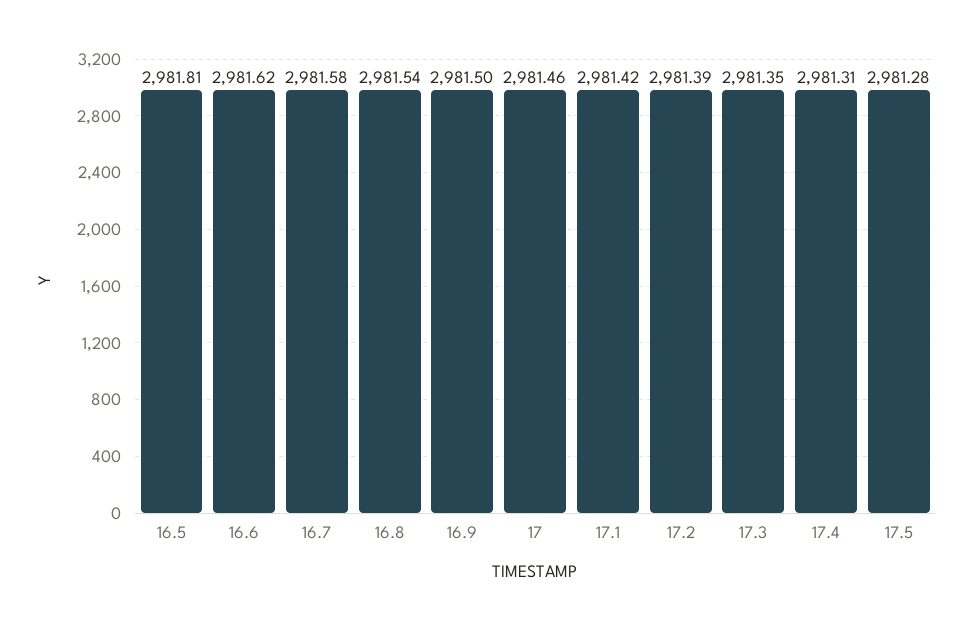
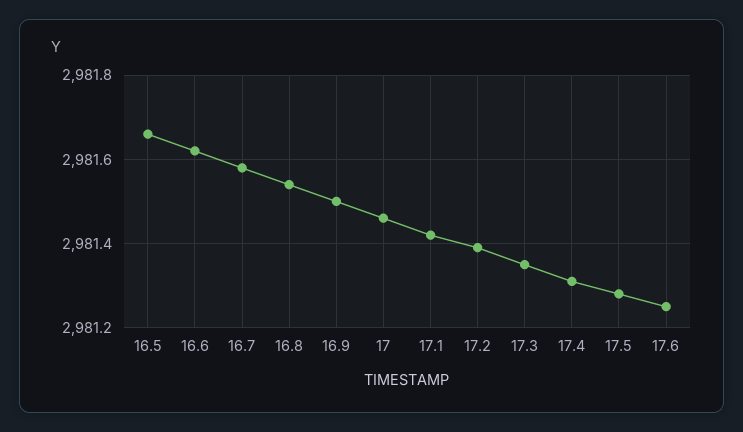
16.5: 2981.81 -> 2981.65
17.6: none -> 2981.25

